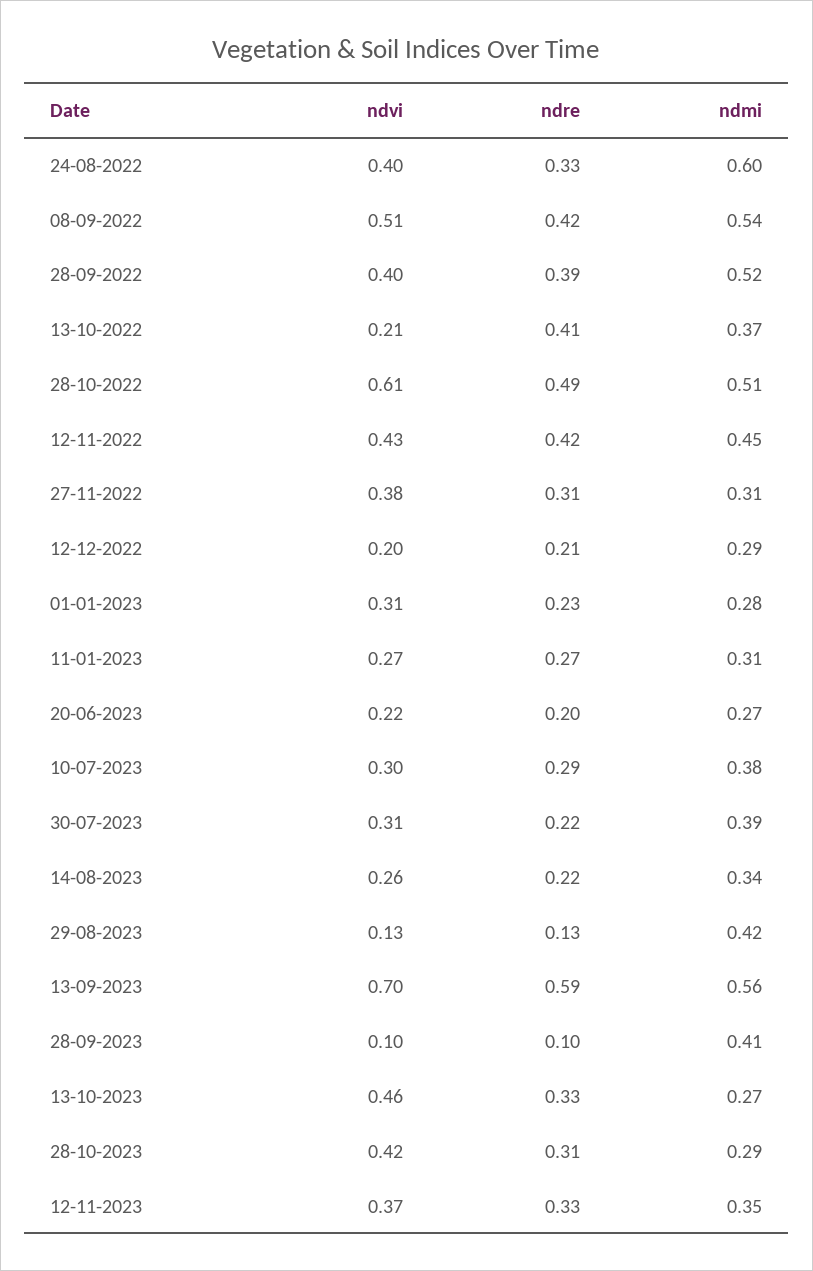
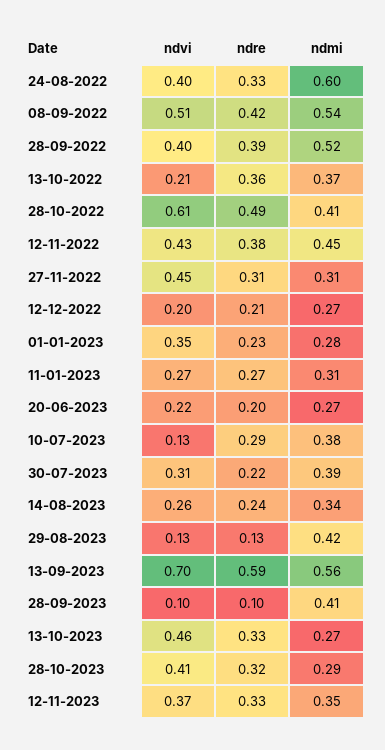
ndre, 13-10-2022: 0.41 -> 0.36
ndmi, 28-10-2022: 0.51 -> 0.41
ndre, 12-11-2022: 0.42 -> 0.38
ndvi, 27-11-2022: 0.38 -> 0.45
ndmi, 12-12-2022: 0.29 -> 0.27
ndvi, 01-01-2023: 0.31 -> 0.35
ndvi, 10-07-2023: 0.3 -> 0.13
ndre, 14-08-2023: 0.22 -> 0.24
ndvi, 28-10-2023: 0.42 -> 0.41
ndre, 28-10-2023: 0.31 -> 0.32

